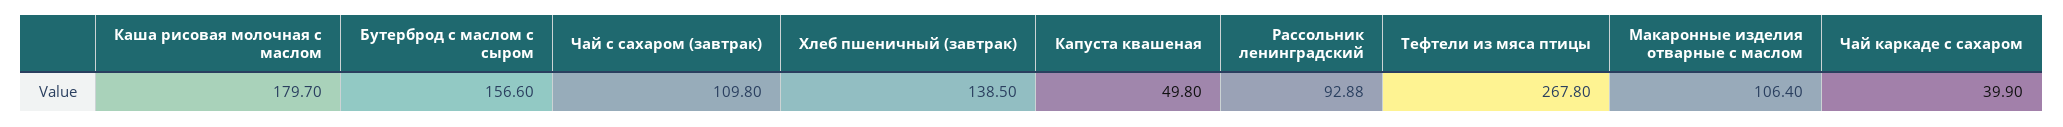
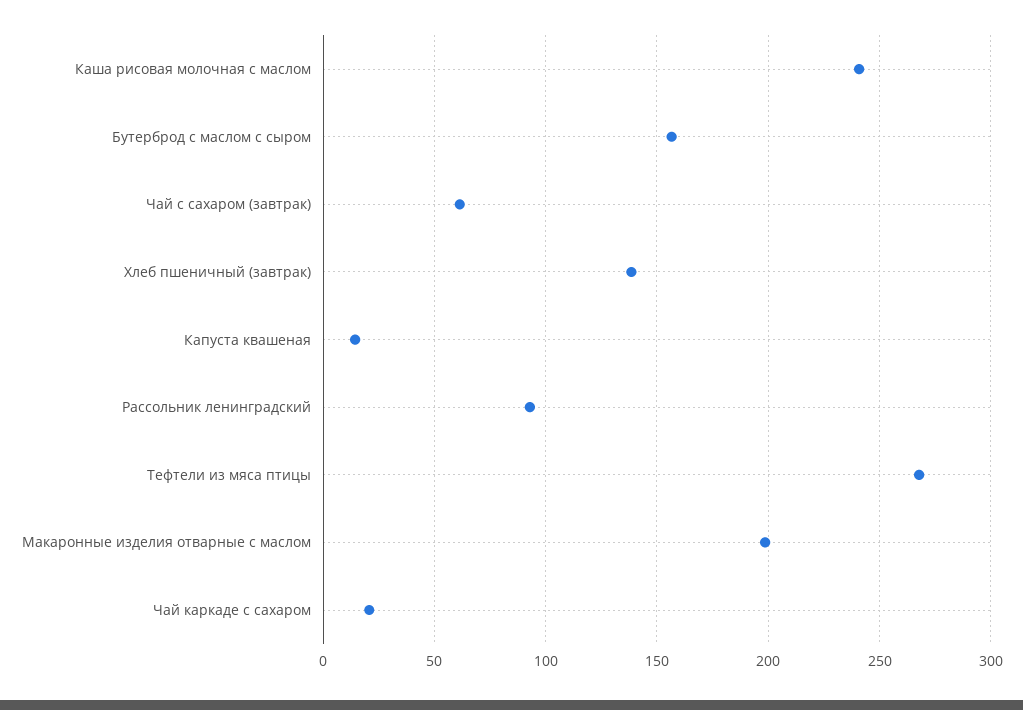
Каша рисовая молочная с маслом: 179.7 -> 240
Чай с сахаром (завтрак): 109.8 -> 60
Капуста квашеная: 49.8 -> 15
Макаронные изделия отварные с маслом: 106.4 -> 200
Чай каркаде с сахаром: 39.9 -> 20

